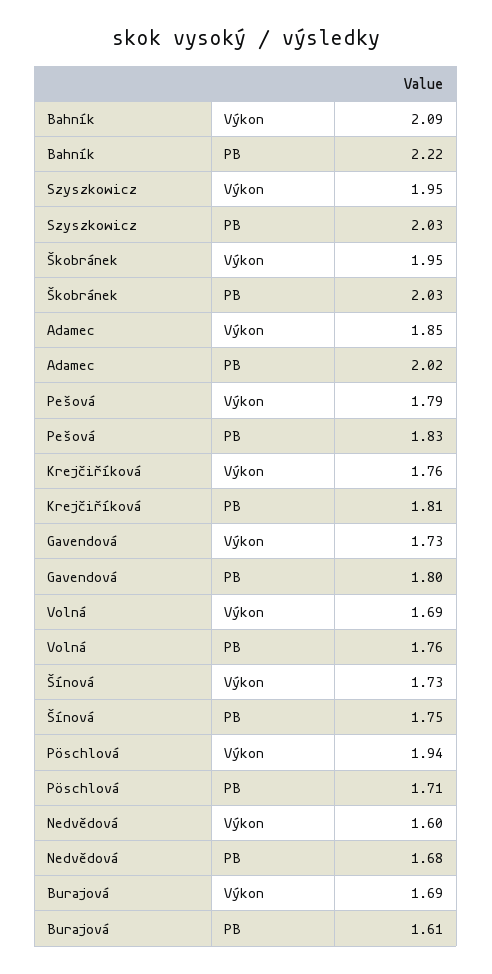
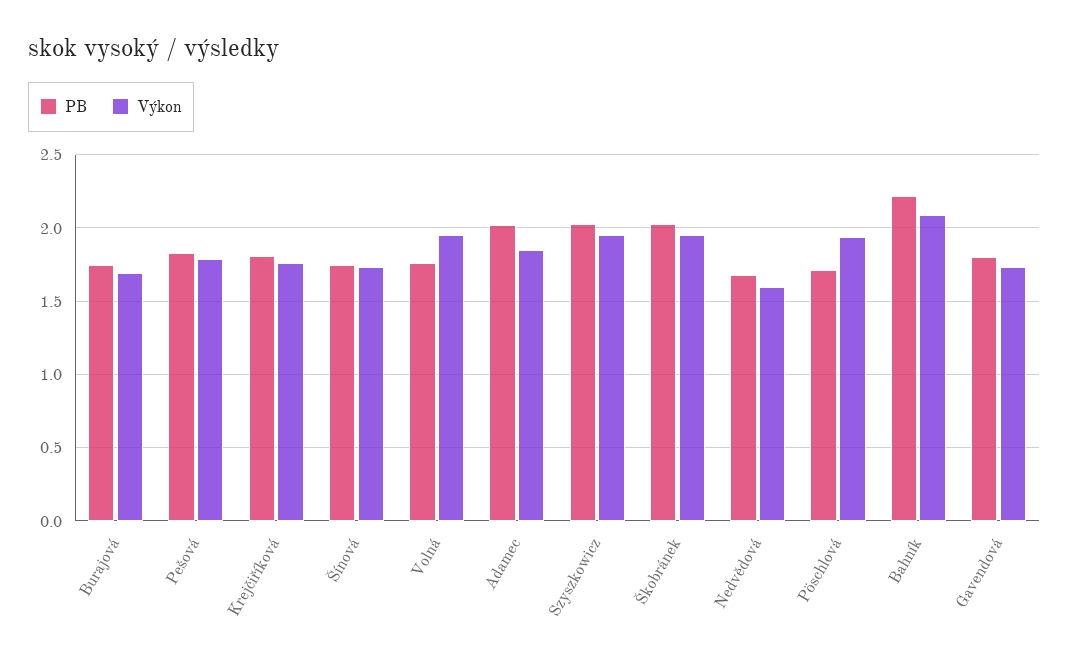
Výkon, Volná: 1.69 -> 1.95
PB, Burajová: 1.61 -> 1.75

